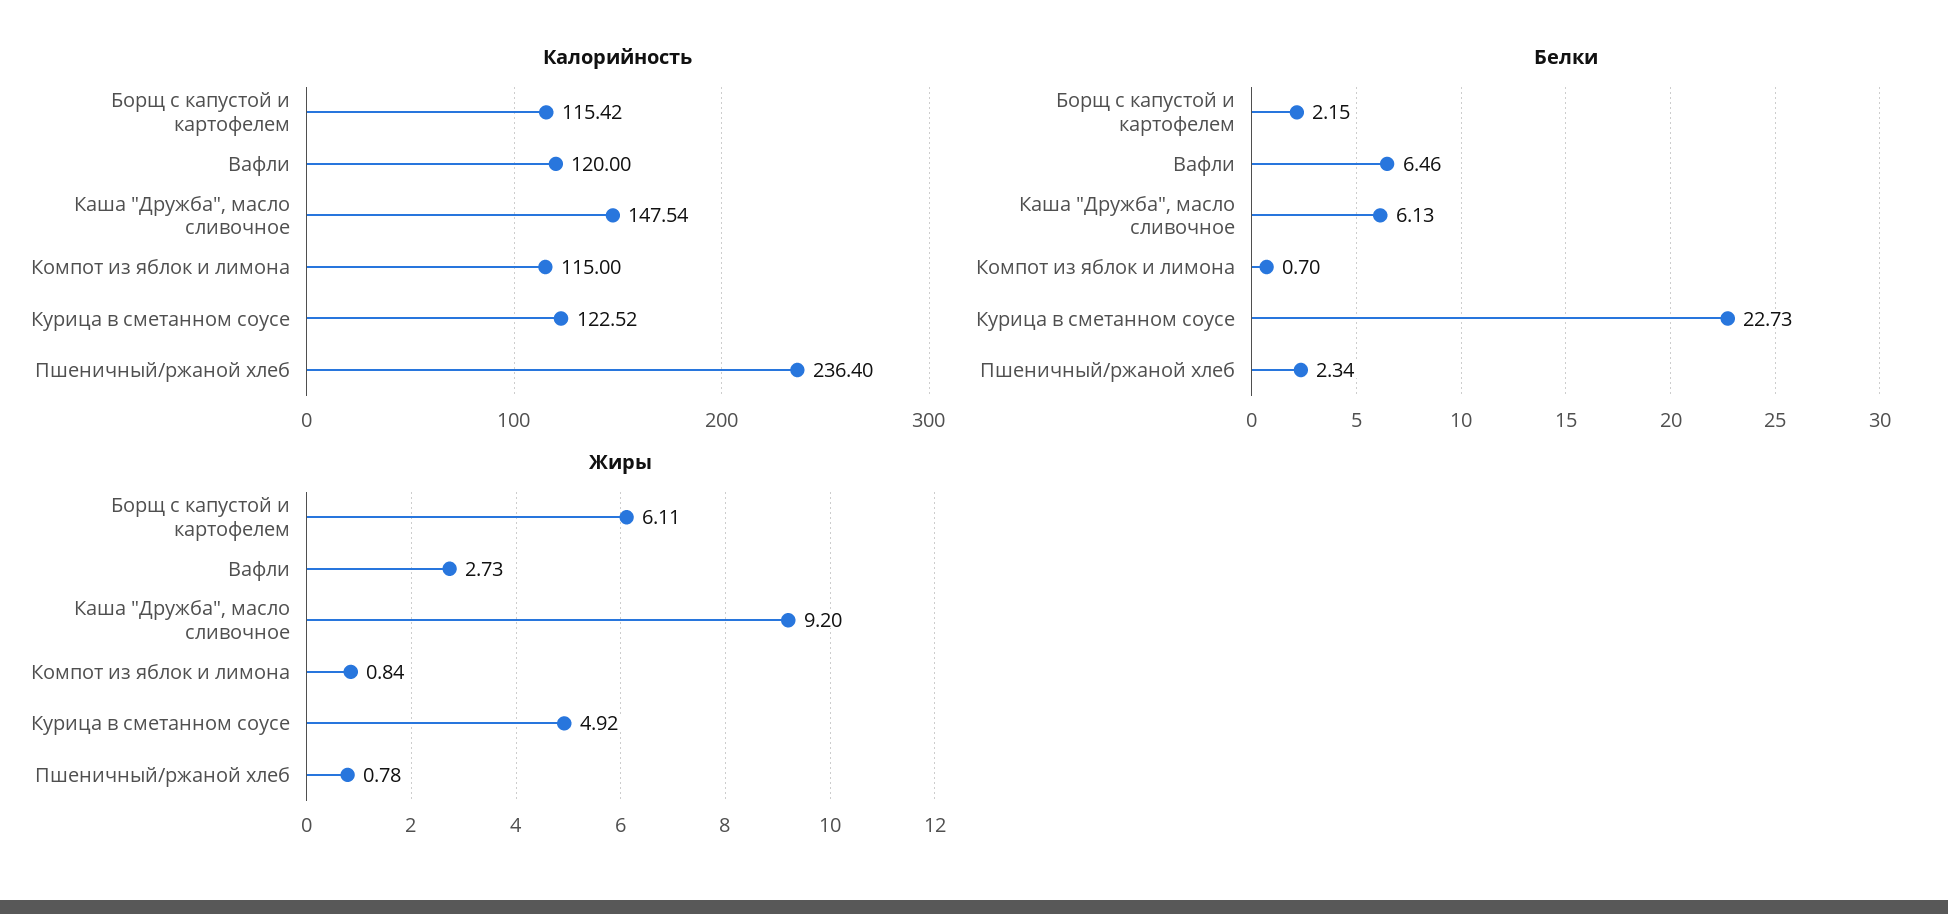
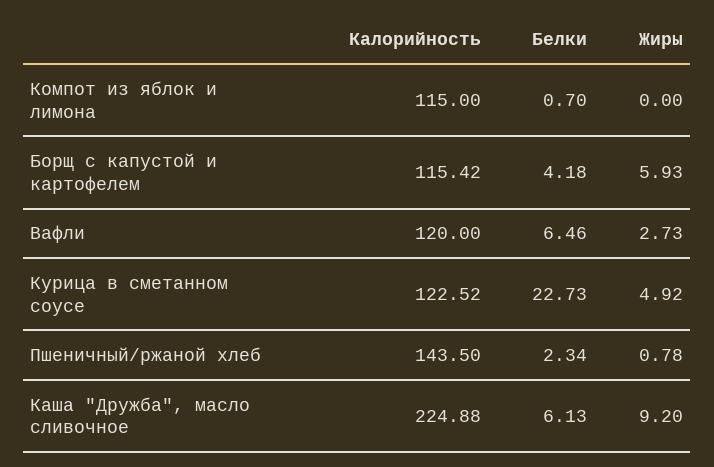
Калорийность, Каша "Дружба", масло сливочное: 147.54 -> 224.88
Калорийность, Пшеничный/ржаной хлеб: 236.4 -> 143.5
Белки, Борщ с капустой и картофелем: 2.15 -> 4.18
Жиры, Борщ с капустой и картофелем: 6.11 -> 5.93
Жиры, Компот из яблок и лимона: 0.84 -> 0

